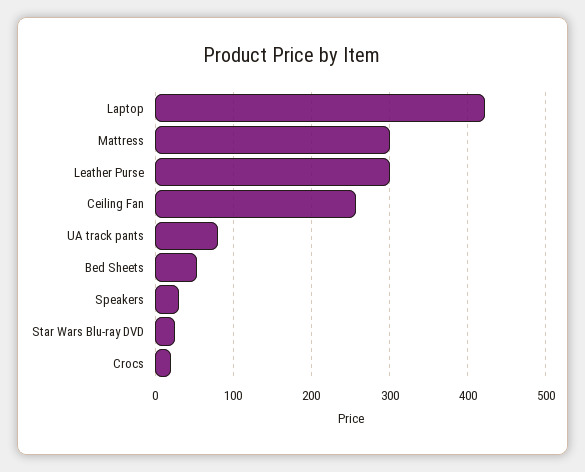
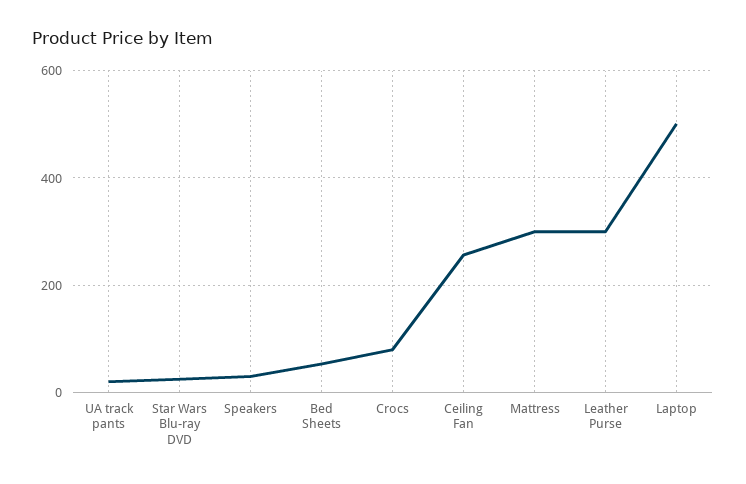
Laptop: 420 -> 500
UA track pants: 80 -> 20
Crocs: 20 -> 80

